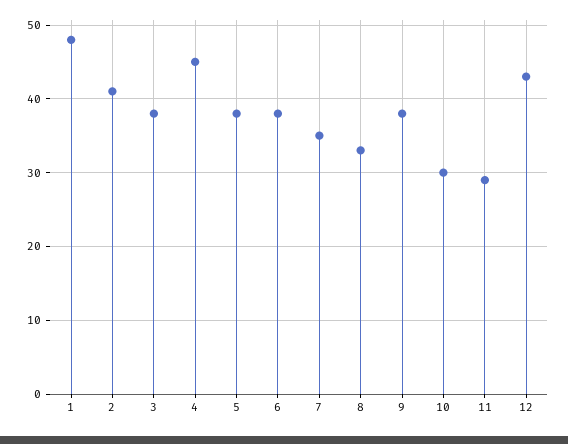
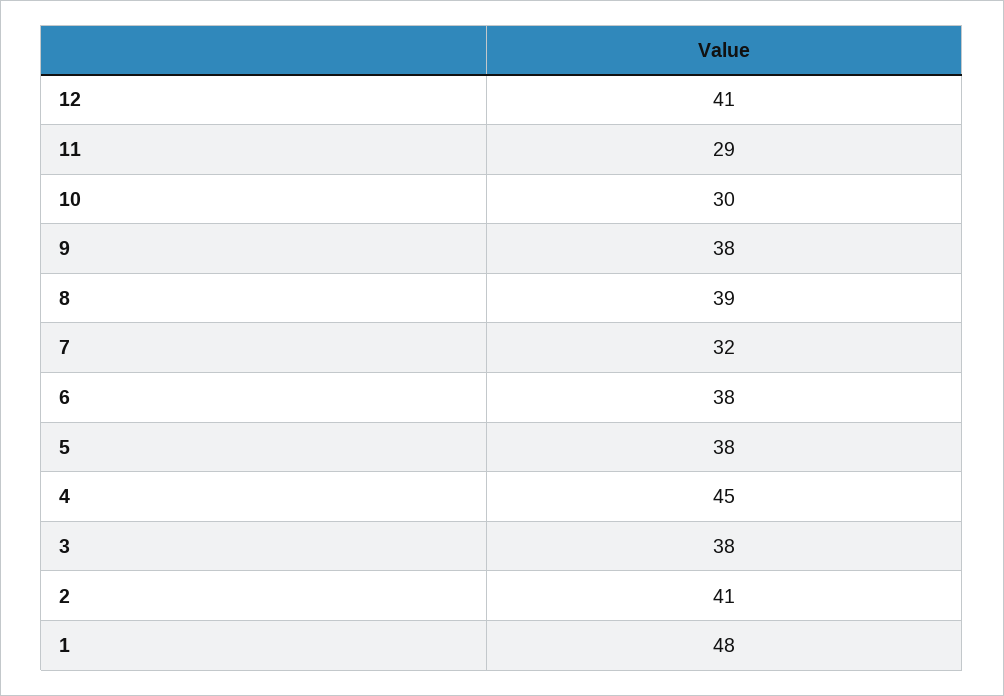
7: 35 -> 32
8: 33 -> 39
12: 43 -> 41

